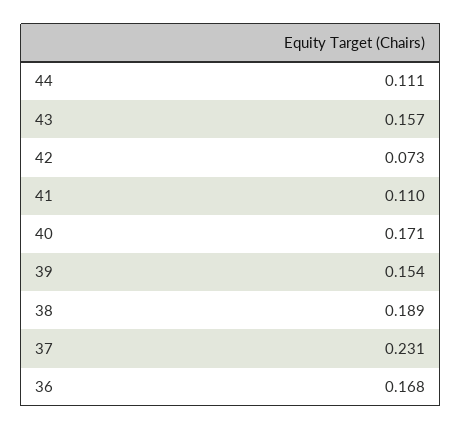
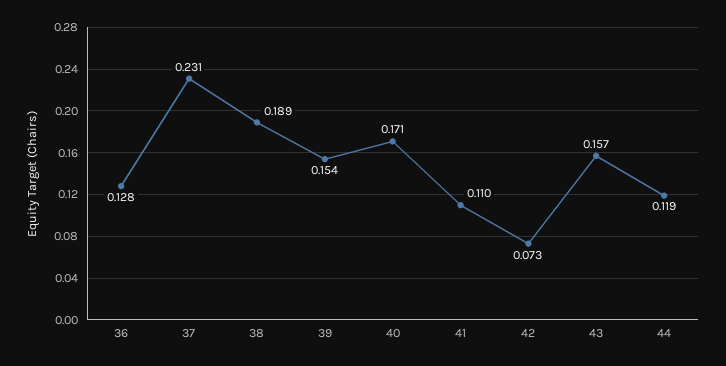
44: 0.111 -> 0.119
36: 0.168 -> 0.128

